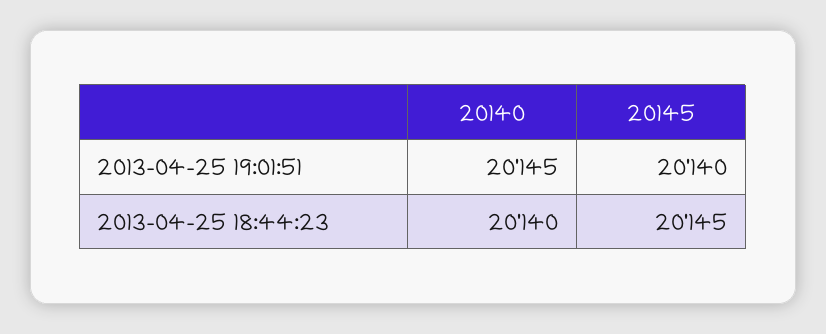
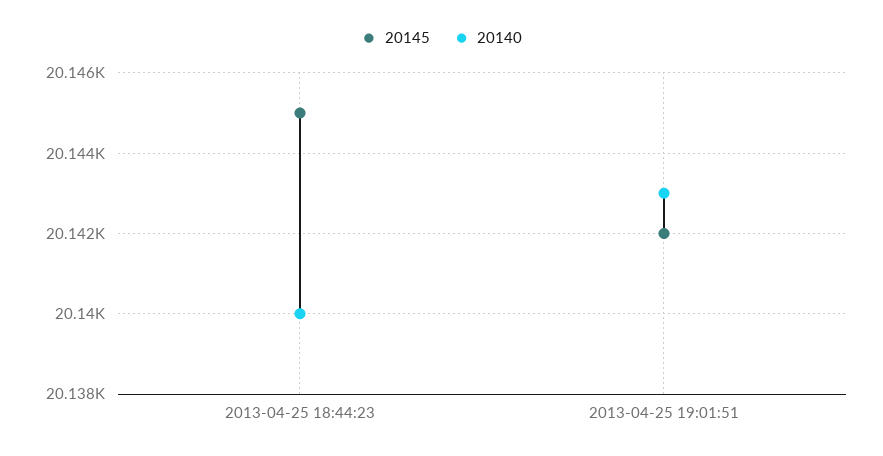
20140, 2013-04-25 19:01:51: 20145 -> 20143
20145, 2013-04-25 19:01:51: 20140 -> 20142

